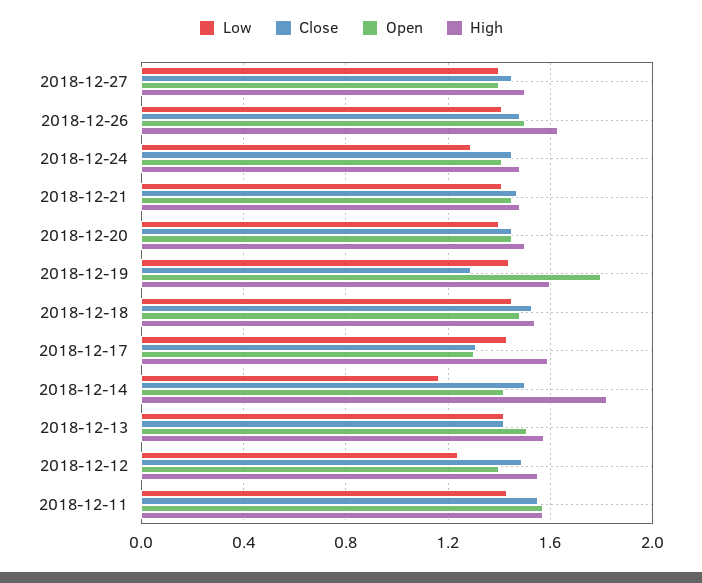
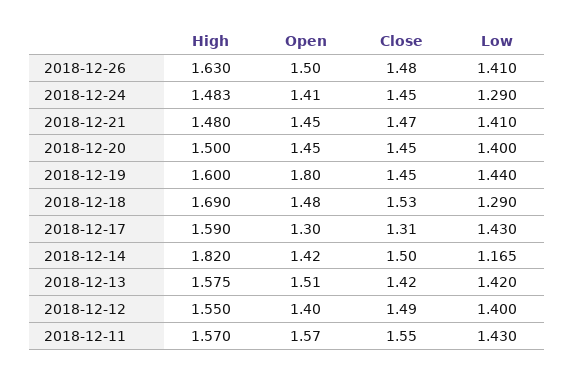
Low, 2018-12-27: 1.4 -> none
Close, 2018-12-27: 1.45 -> none
Open, 2018-12-27: 1.4 -> none
High, 2018-12-27: 1.5 -> none
Close, 2018-12-19: 1.3 -> 1.45
Low, 2018-12-18: 1.45 -> 1.29
High, 2018-12-18: 1.55 -> 1.69
Low, 2018-12-12: 1.25 -> 1.4

